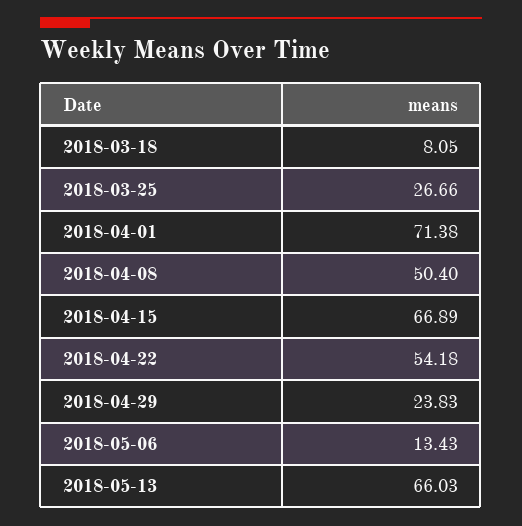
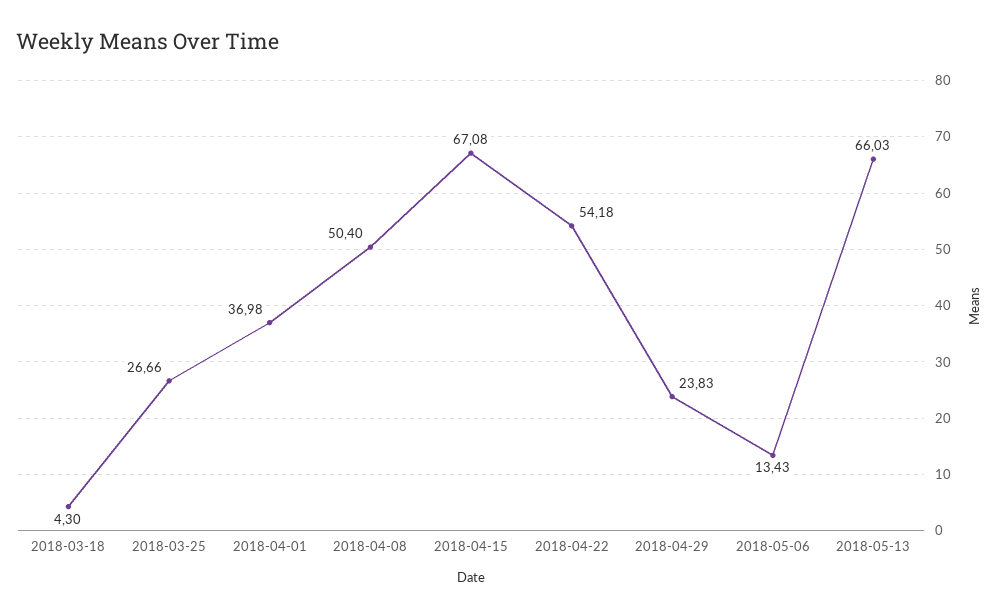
2018-03-18: 8.05 -> 4.3
2018-04-01: 71.38 -> 36.98
2018-04-15: 66.89 -> 67.08

